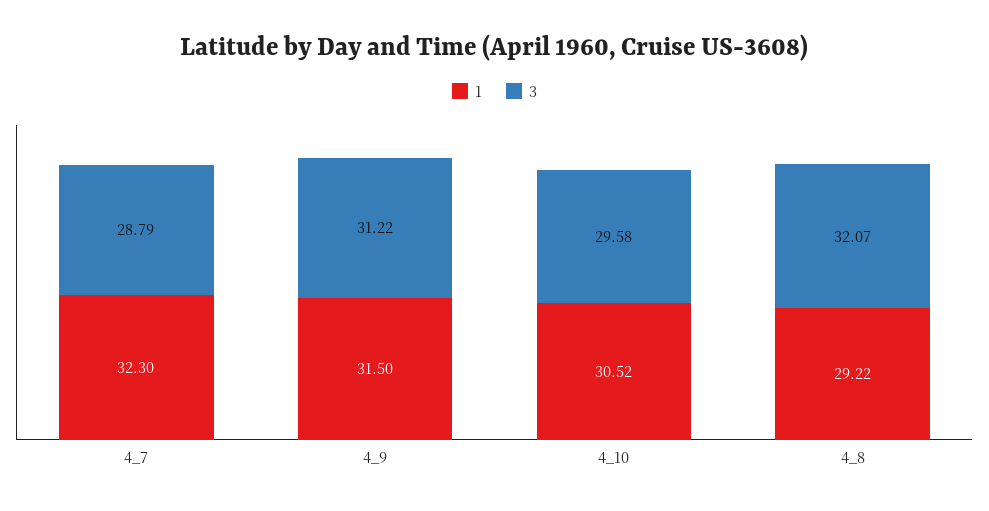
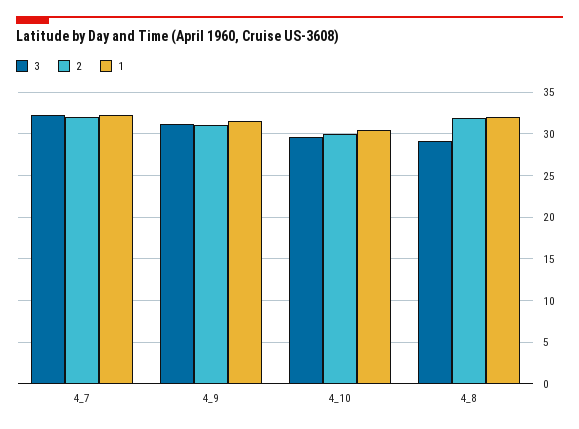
3, 4_7: 28.79 -> 32
1, 4_8: 29.22 -> 32
3, 4_8: 32.07 -> 29
2, 4_7: none -> 32
2, 4_9: none -> 31
2, 4_10: none -> 30
2, 4_8: none -> 32

